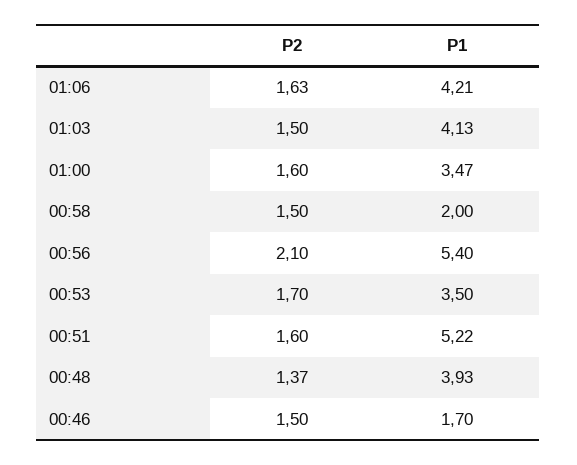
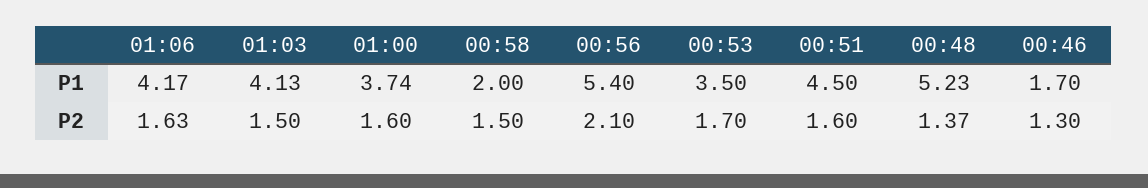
P1, 01:06: 4.21 -> 4.17
P1, 01:00: 3.47 -> 3.74
P1, 00:51: 5.22 -> 4.5
P1, 00:48: 3.93 -> 5.23
P2, 00:46: 1.5 -> 1.3

